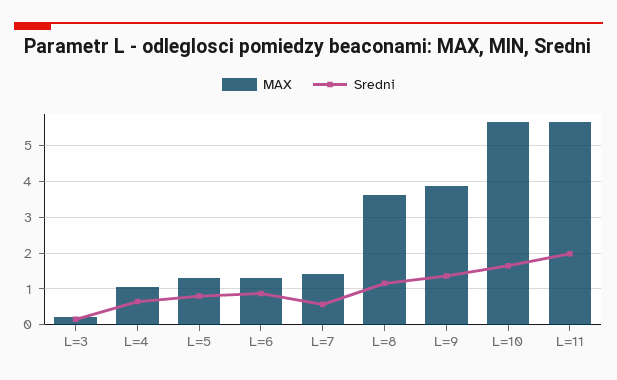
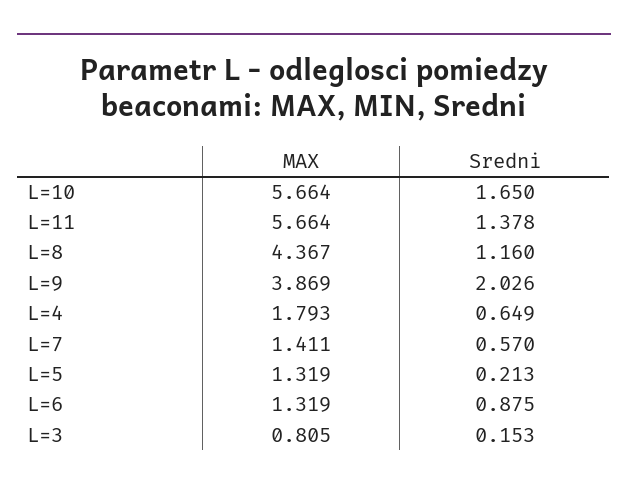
MAX, L=3: 0.2 -> 0.805
MAX, L=4: 1 -> 1.793
Sredni, L=5: 0.8 -> 0.213
MAX, L=8: 3.6 -> 4.367
Sredni, L=9: 1.4 -> 2.026
Sredni, L=11: 2 -> 1.378

